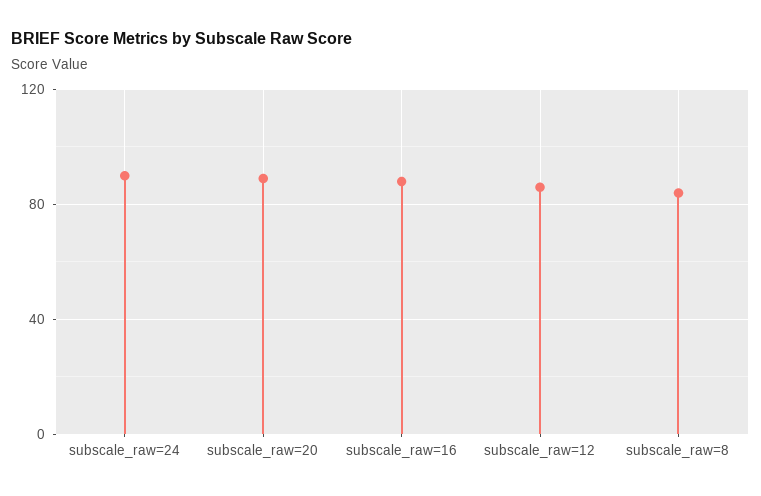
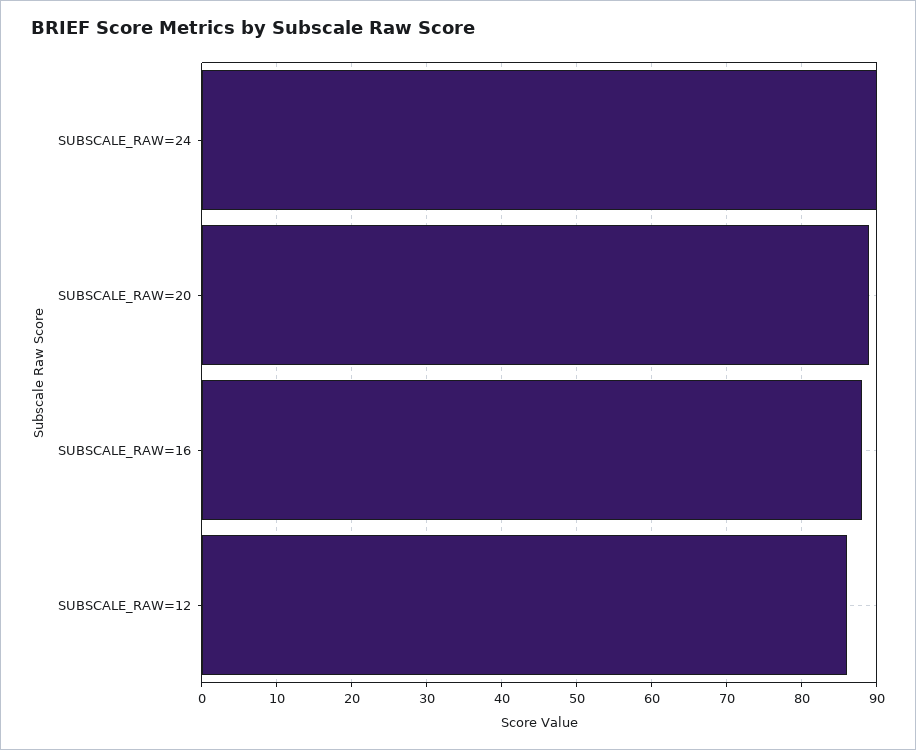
subscale_raw=8: 85 -> none

